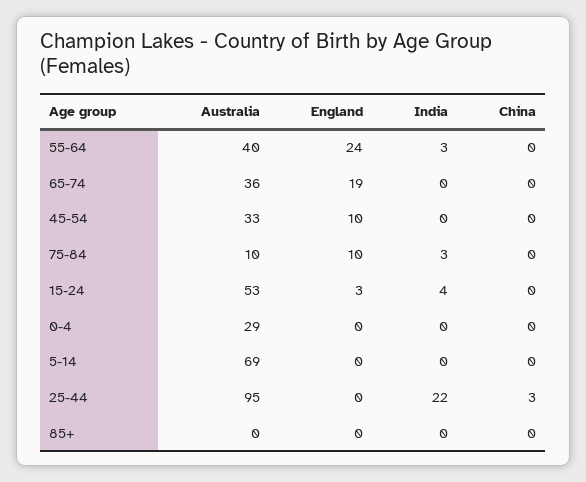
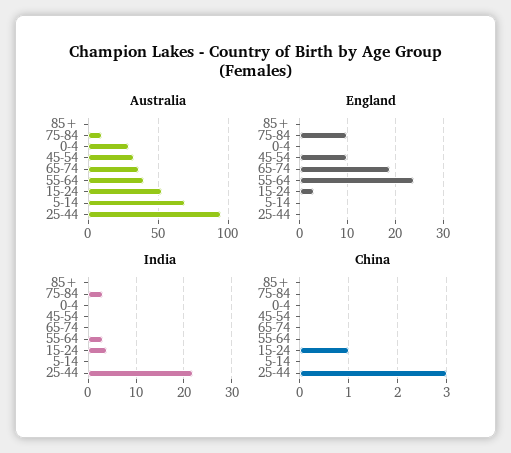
China, 15-24: 0 -> 1

